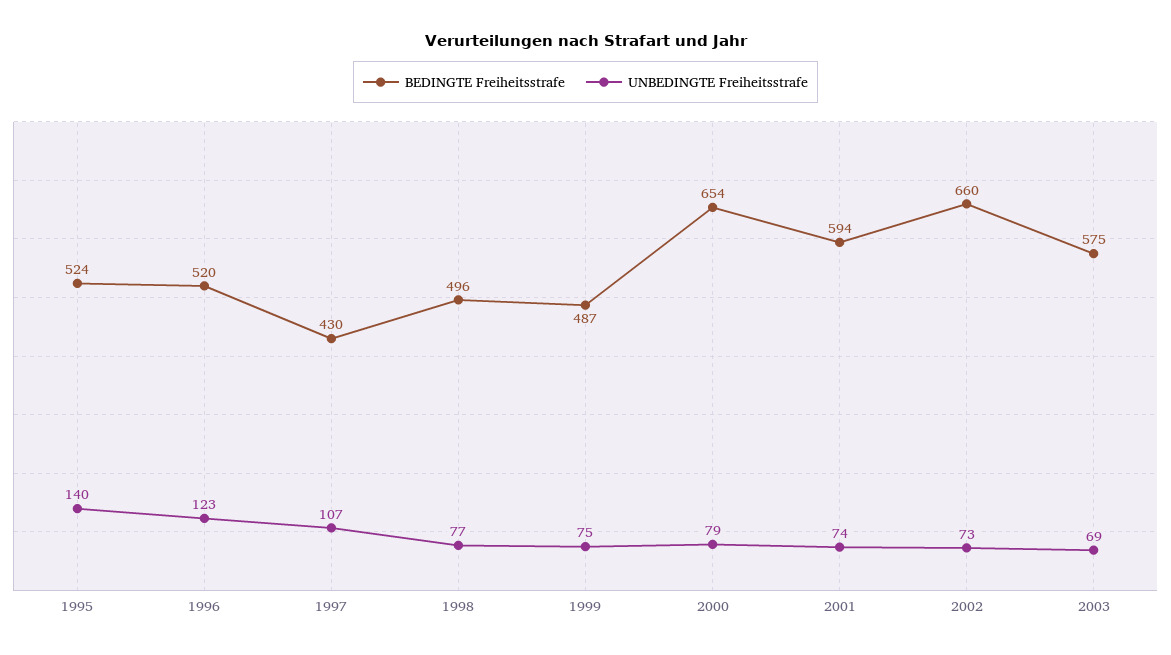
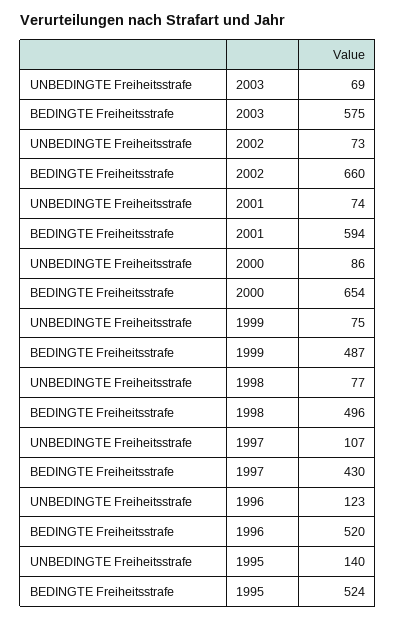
UNBEDINGTE Freiheitsstrafe, 2000: 79 -> 86

